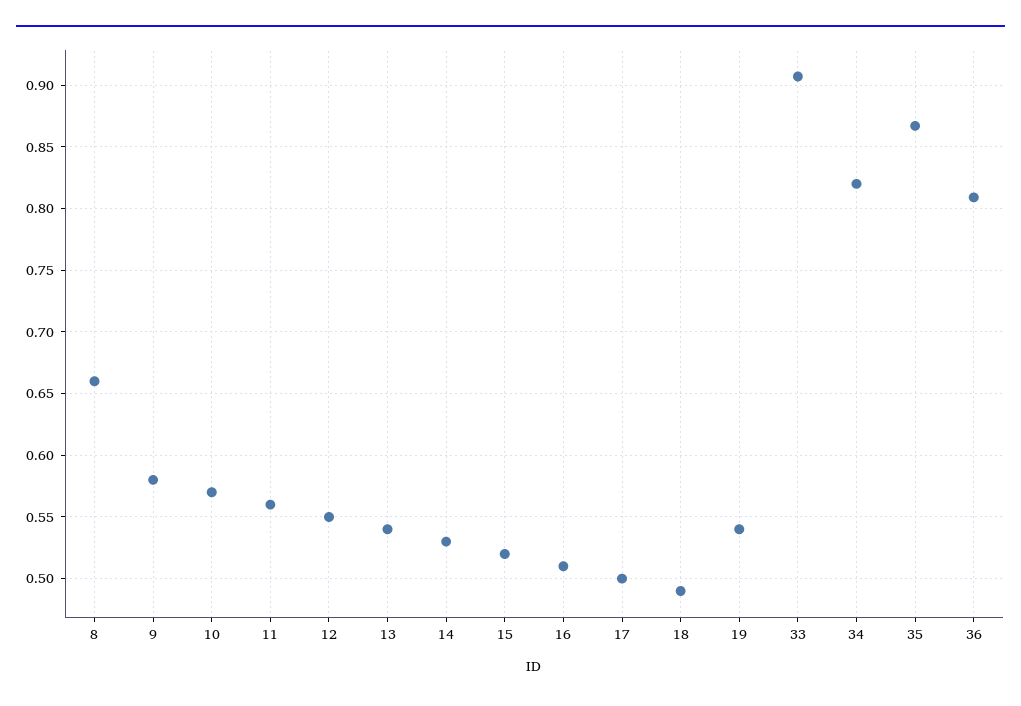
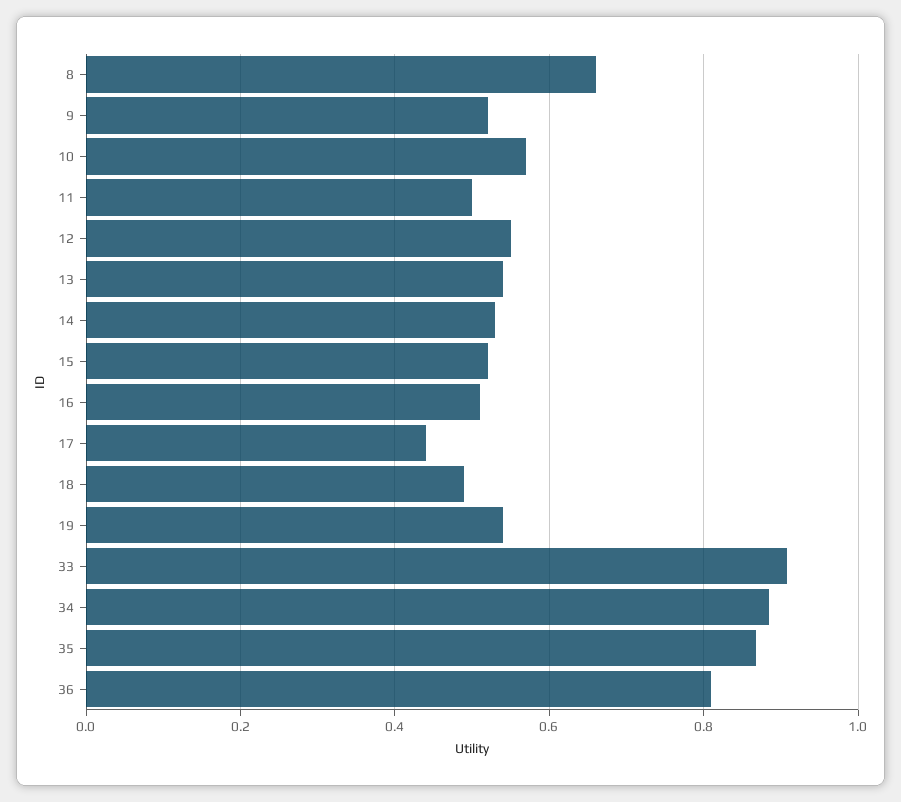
9: 0.58 -> 0.52
11: 0.56 -> 0.5
17: 0.5 -> 0.44
34: 0.82 -> 0.88

